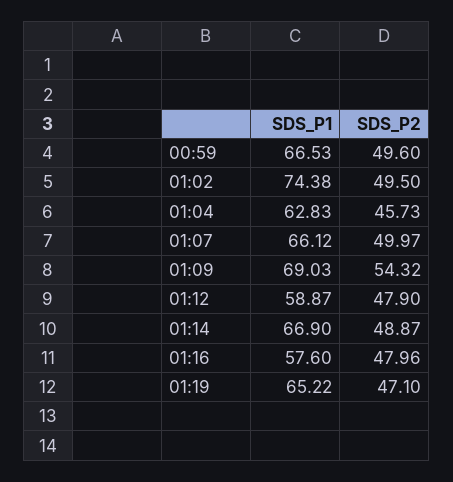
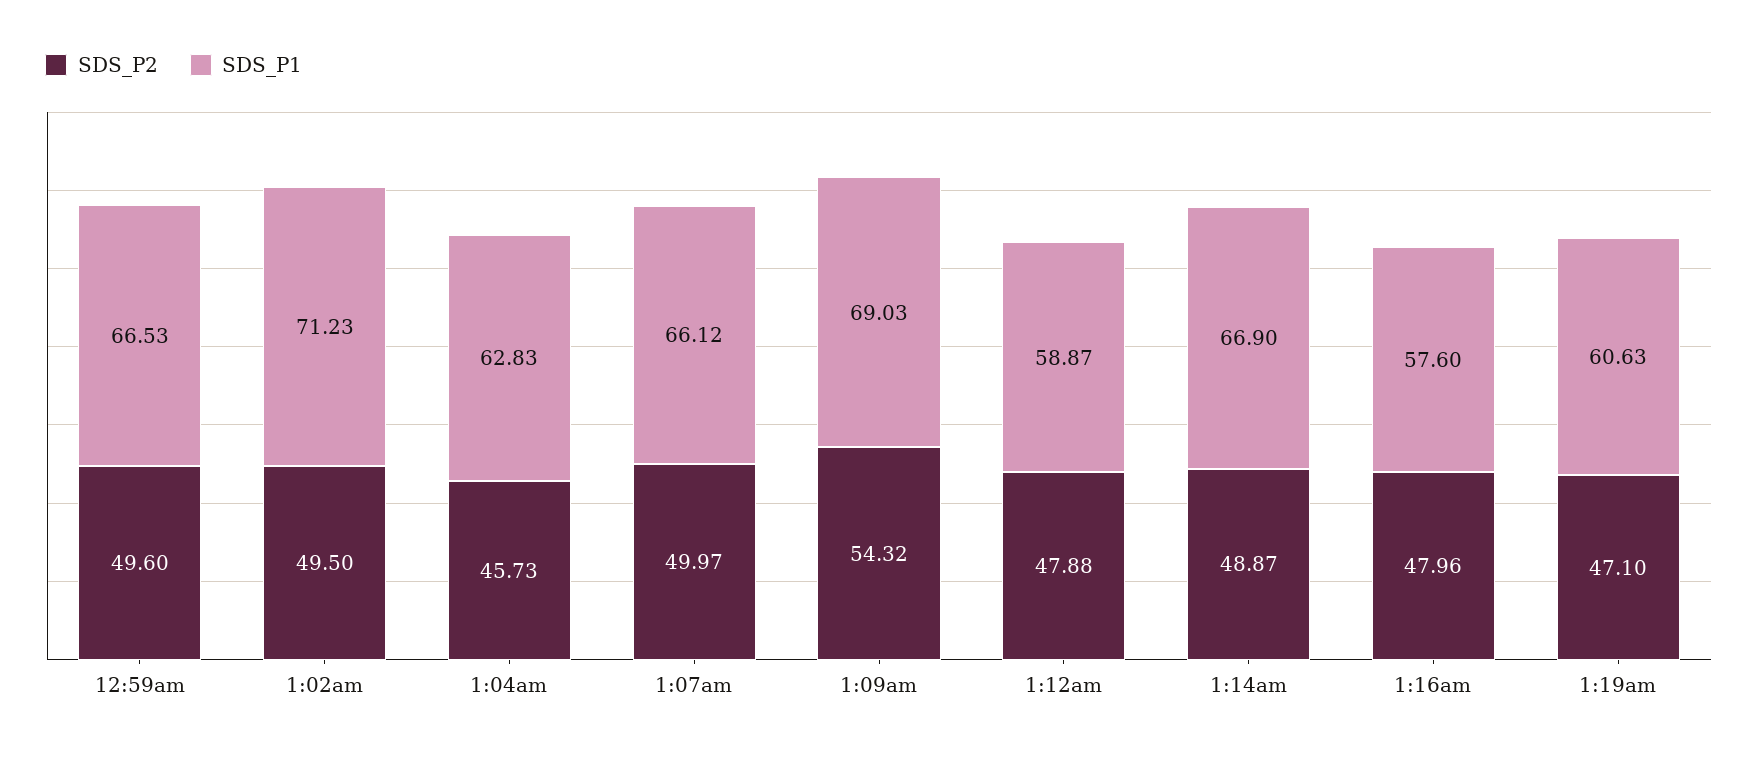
SDS_P1, 01:02: 74.38 -> 71.23
SDS_P2, 01:12: 47.9 -> 47.88
SDS_P1, 01:19: 65.22 -> 60.63

